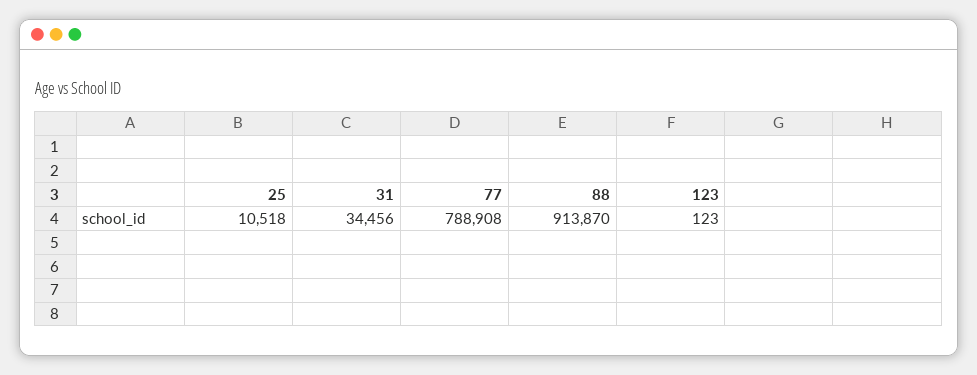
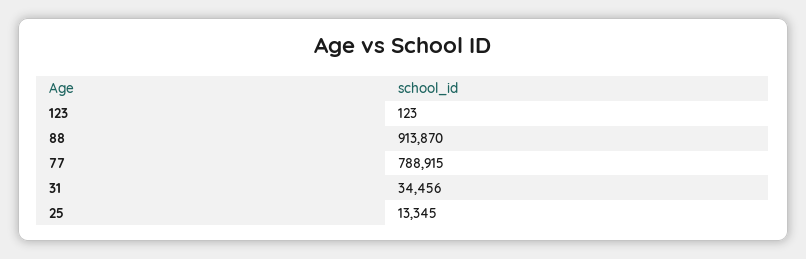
25: 10518 -> 13345
77: 788908 -> 788915

